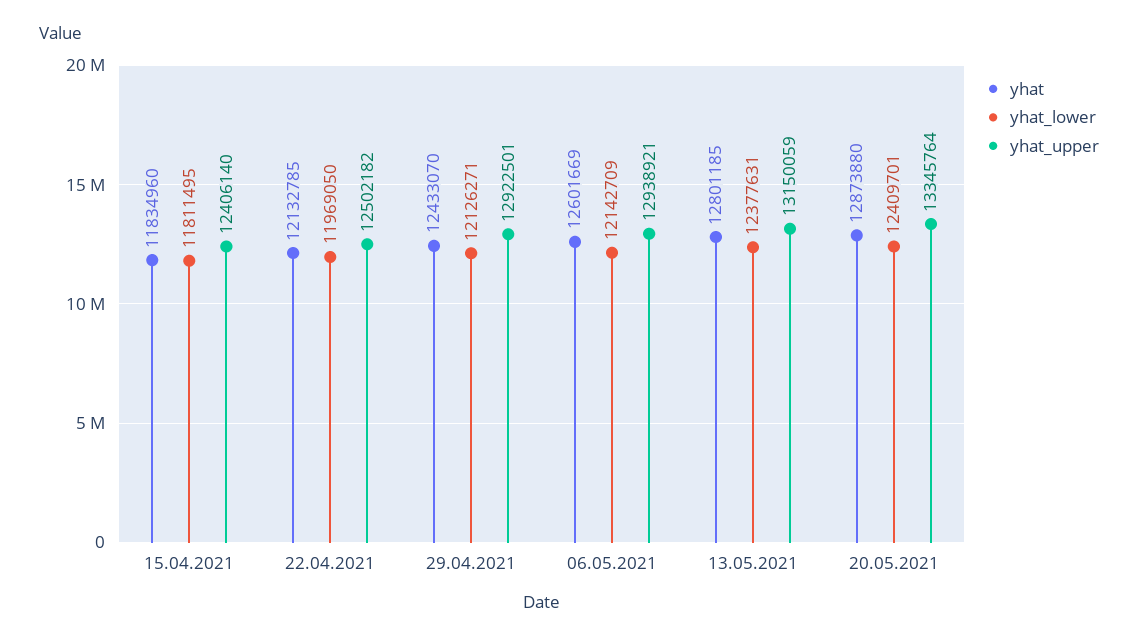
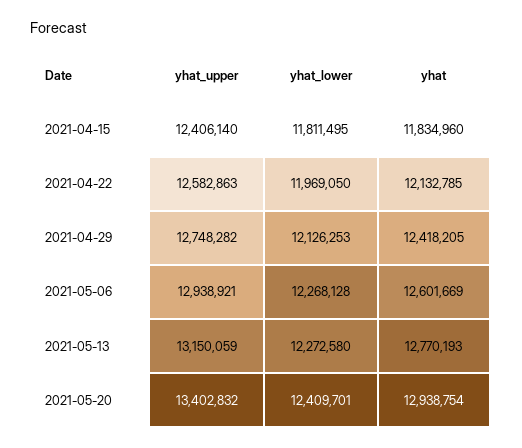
yhat_upper, 22.04.2021: 12502182 -> 12582863
yhat, 29.04.2021: 12433070 -> 12418205
yhat_lower, 29.04.2021: 12126271 -> 12126253
yhat_upper, 29.04.2021: 12922501 -> 12748282
yhat_lower, 06.05.2021: 12142709 -> 12268128
yhat, 13.05.2021: 12801185 -> 12770193
yhat_lower, 13.05.2021: 12377631 -> 12272580
yhat, 20.05.2021: 12873880 -> 12938754
yhat_upper, 20.05.2021: 13345764 -> 13402832

